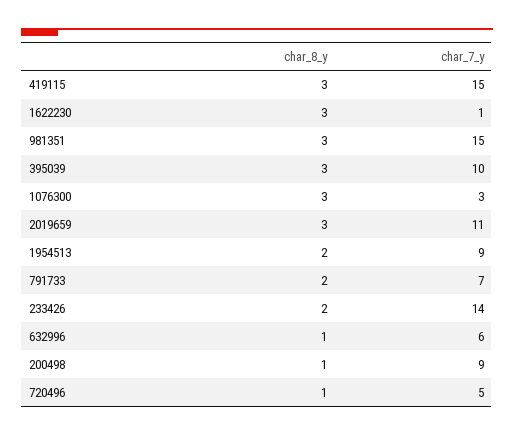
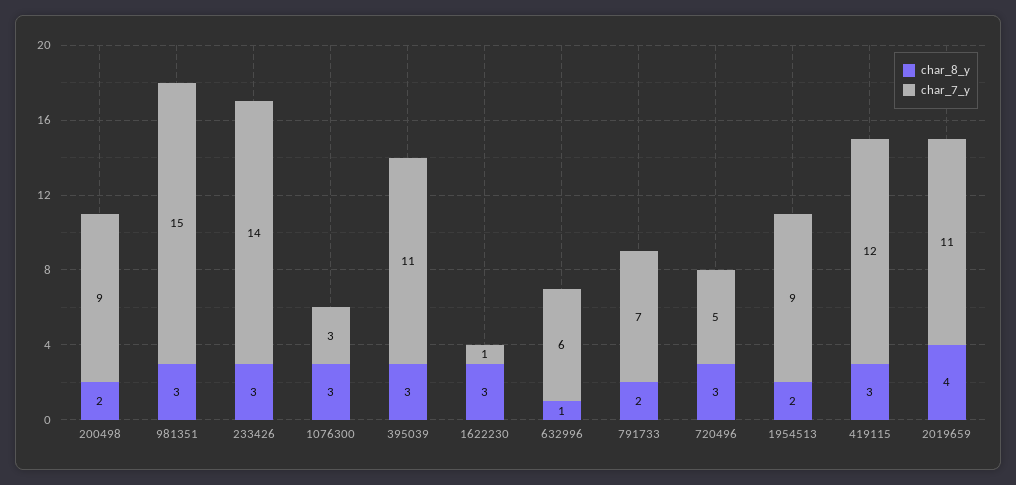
char_7_y, 419115: 15 -> 12
char_7_y, 395039: 10 -> 11
char_8_y, 2019659: 3 -> 4
char_8_y, 233426: 2 -> 3
char_8_y, 200498: 1 -> 2
char_8_y, 720496: 1 -> 3

